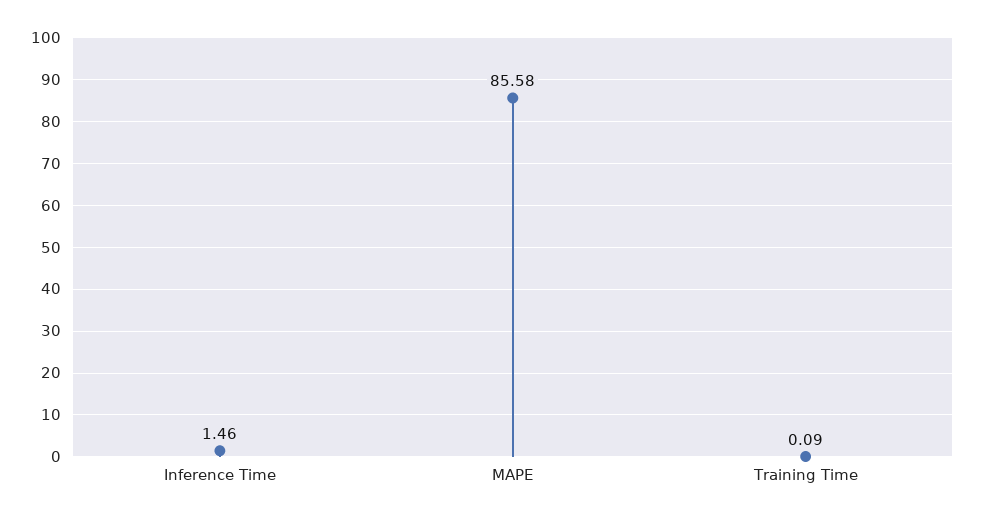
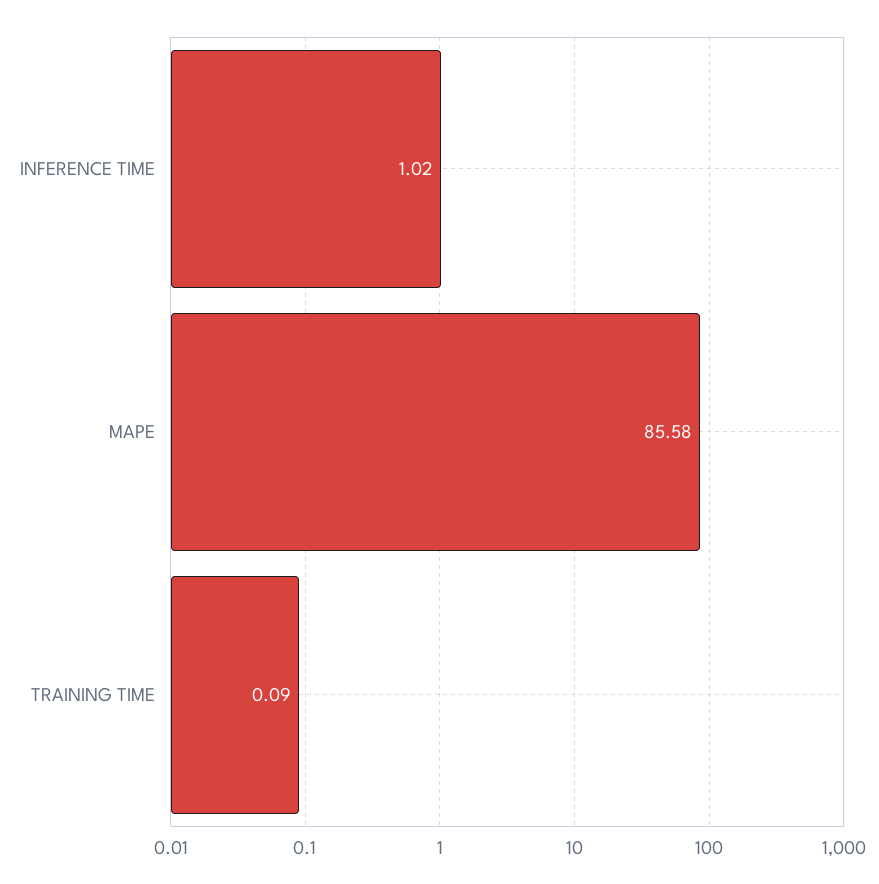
Inference Time: 1.46 -> 1.02

